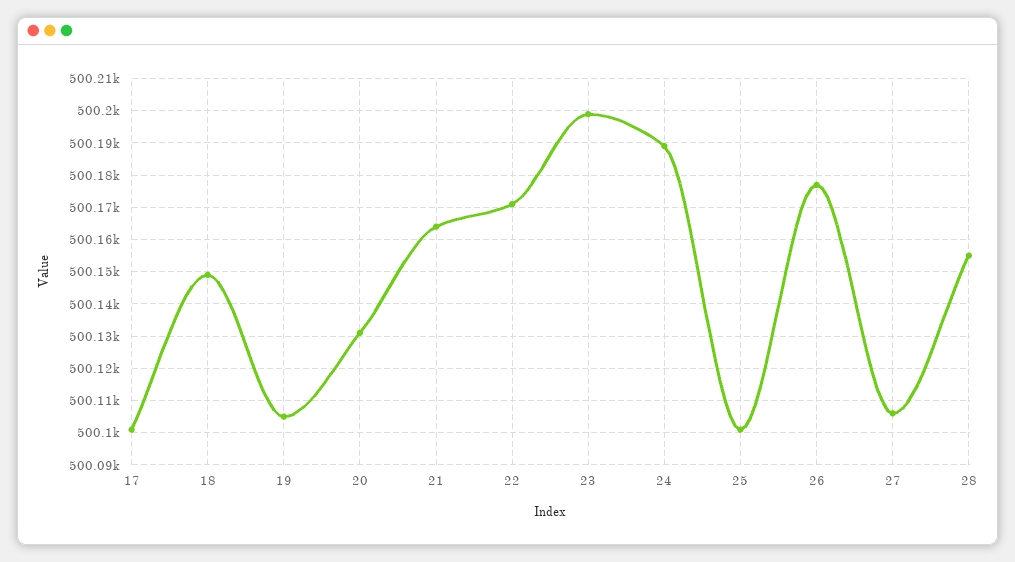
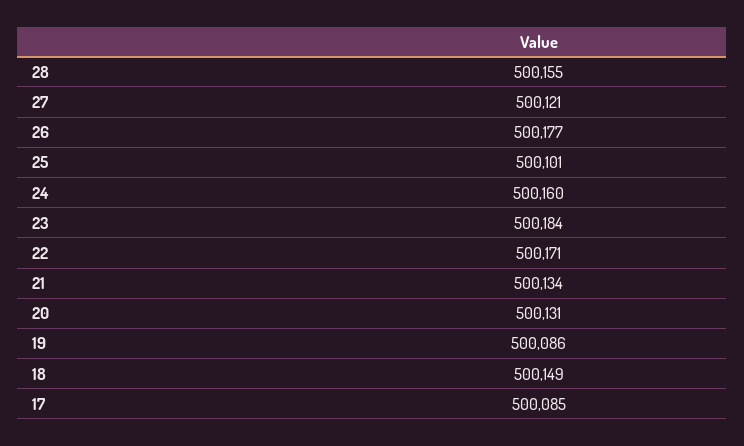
17: 500100 -> 500085
19: 500105 -> 500086
21: 500165 -> 500134
23: 500200 -> 500184
24: 500190 -> 500160
27: 500105 -> 500121

